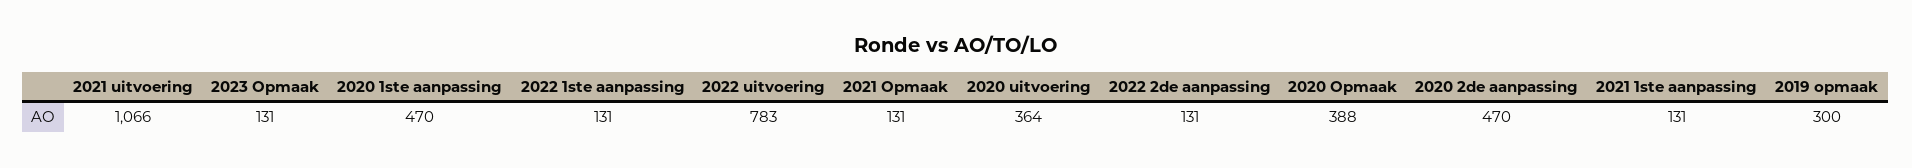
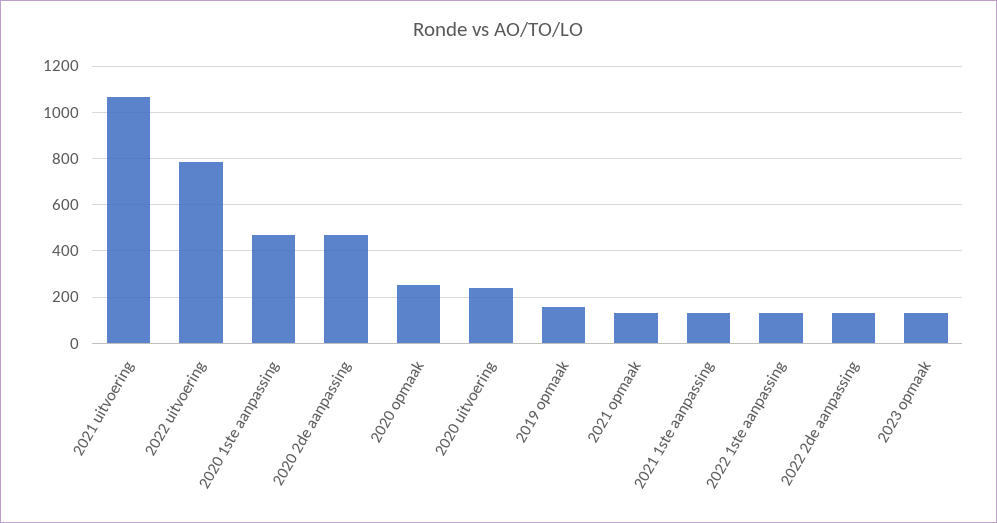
2020 uitvoering: 364 -> 250
2020 Opmaak: 388 -> 250
2019 opmaak: 300 -> 150

